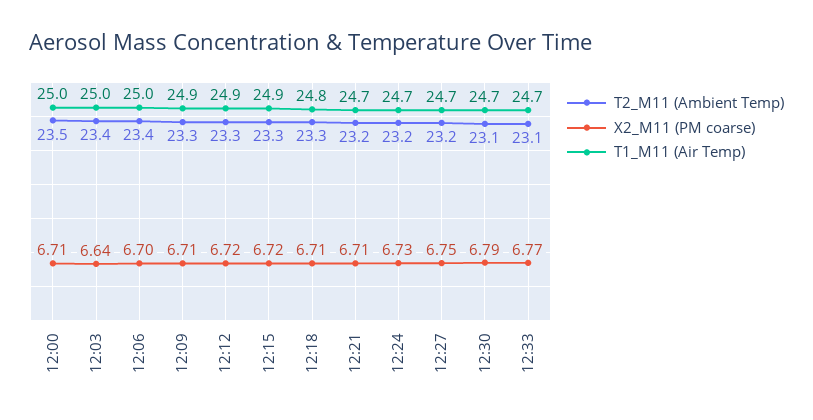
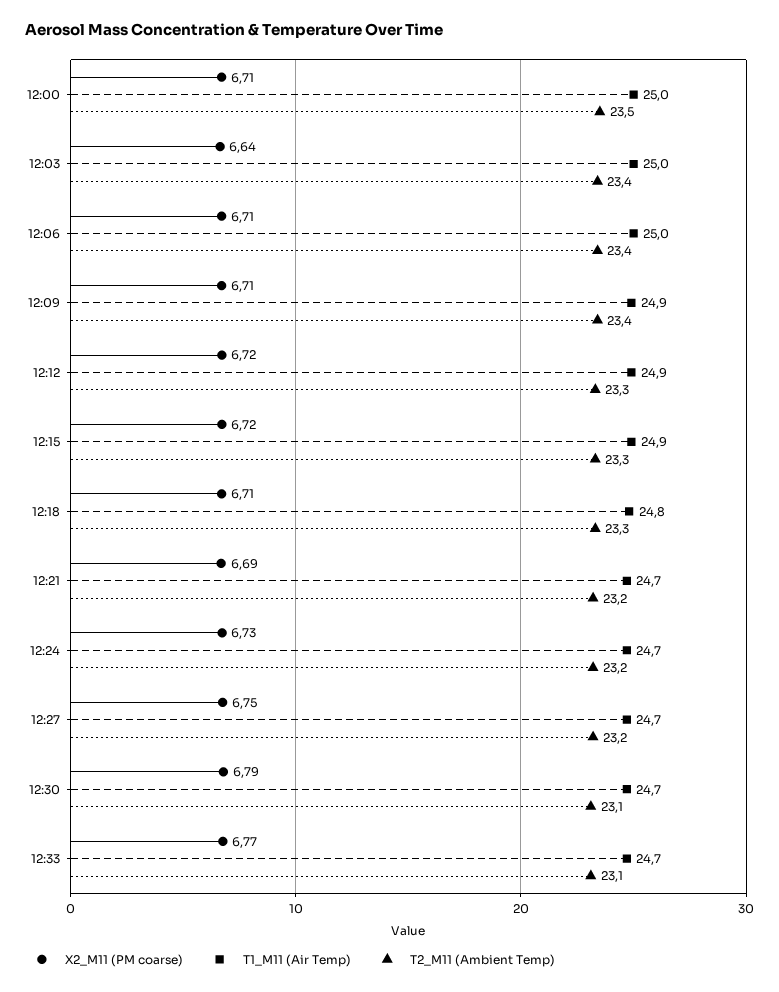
X2_M11 (PM coarse), 12:06: 6.7 -> 6.71
T2_M11 (Ambient Temp), 12:09: 23.3 -> 23.4
X2_M11 (PM coarse), 12:21: 6.71 -> 6.69

